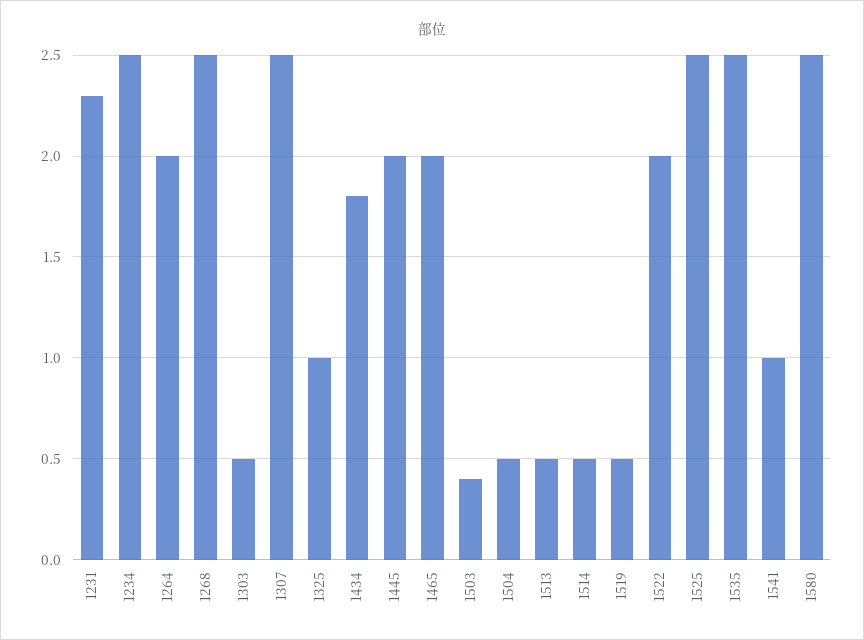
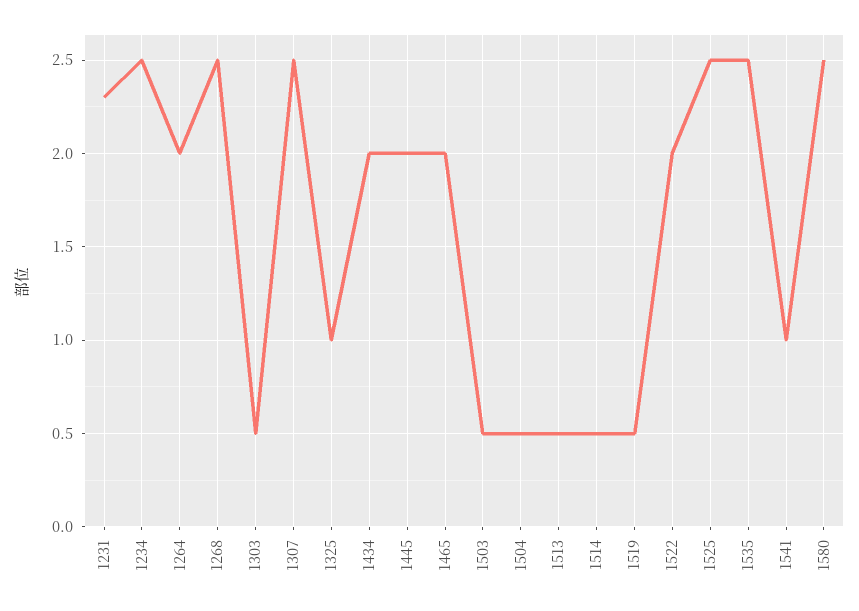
1434: 1.8 -> 2
1503: 0.4 -> 0.5

